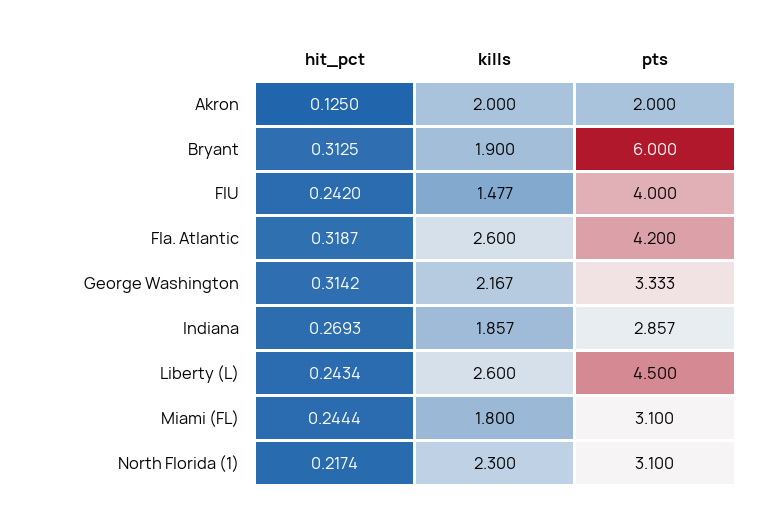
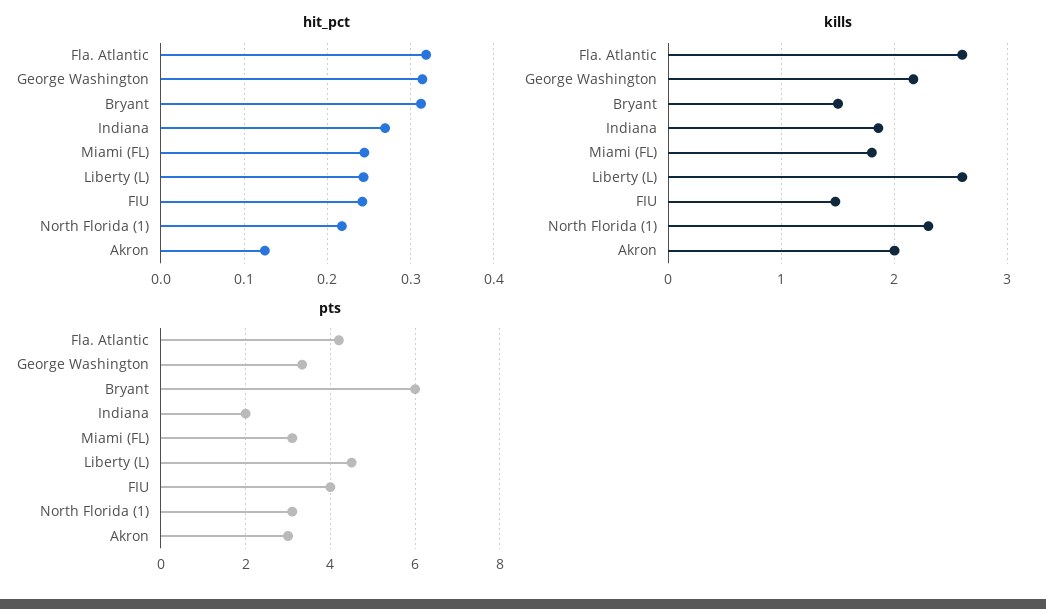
pts, Akron: 2 -> 3
kills, Bryant: 1.9 -> 1.5
pts, Indiana: 2.857 -> 2

